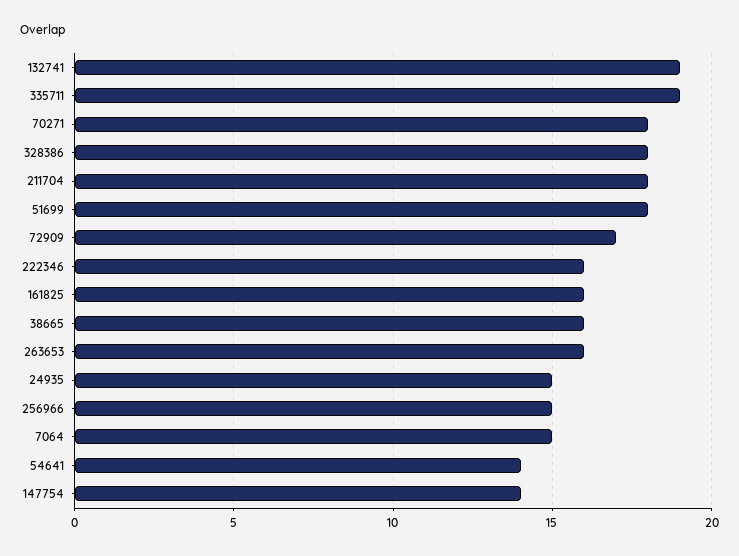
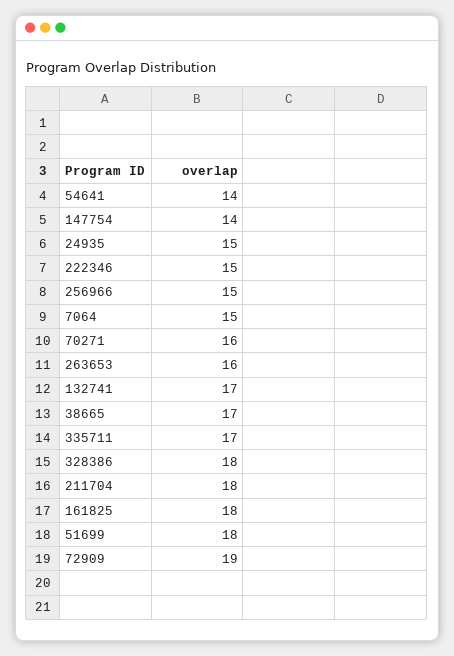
132741: 19 -> 17
335711: 19 -> 17
70271: 18 -> 16
72909: 17 -> 19
222346: 16 -> 15
161825: 16 -> 18
38665: 16 -> 17

